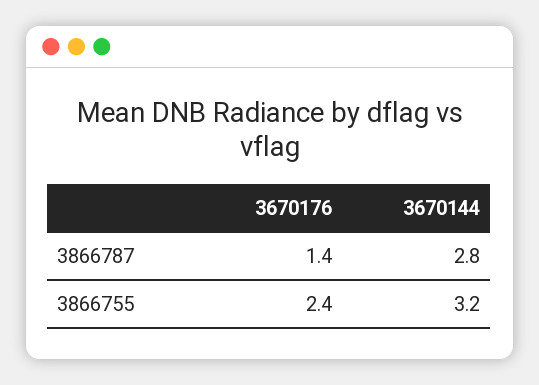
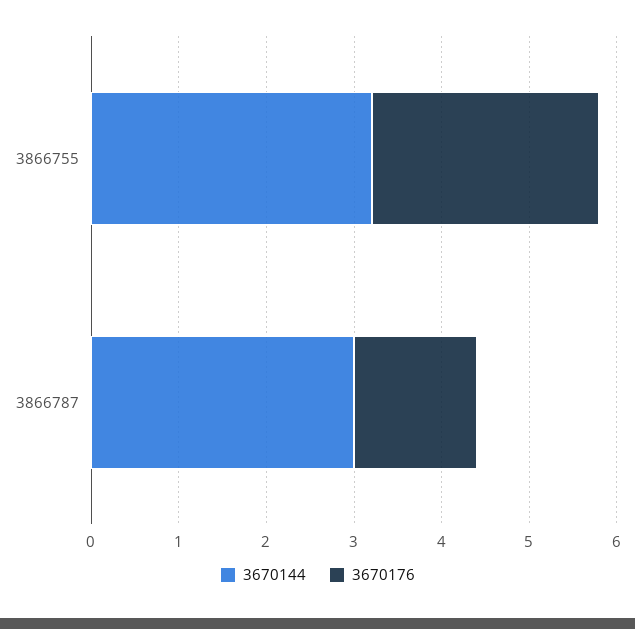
3670144, 3866787: 2.8 -> 3
3670176, 3866755: 2.4 -> 2.6

